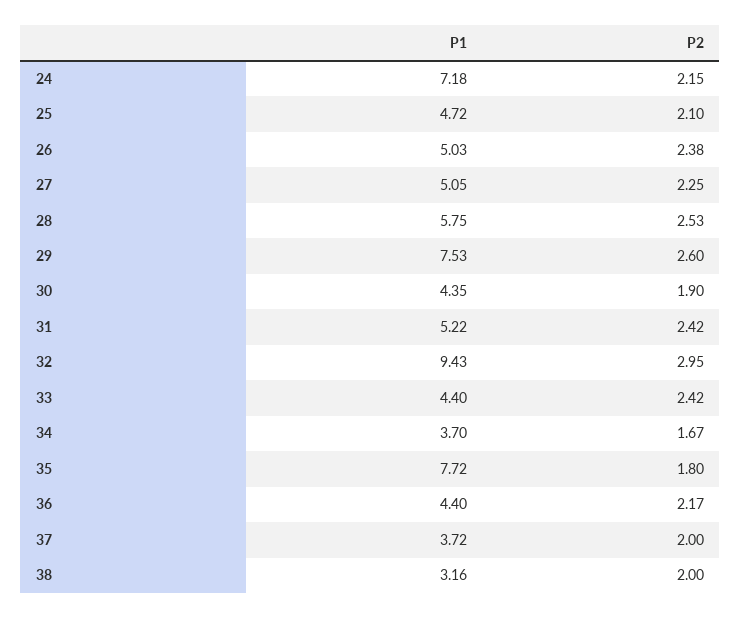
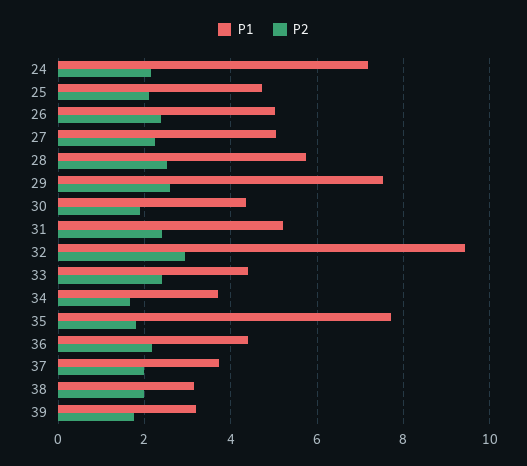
P1, 39: none -> 3.2
P2, 39: none -> 1.8

